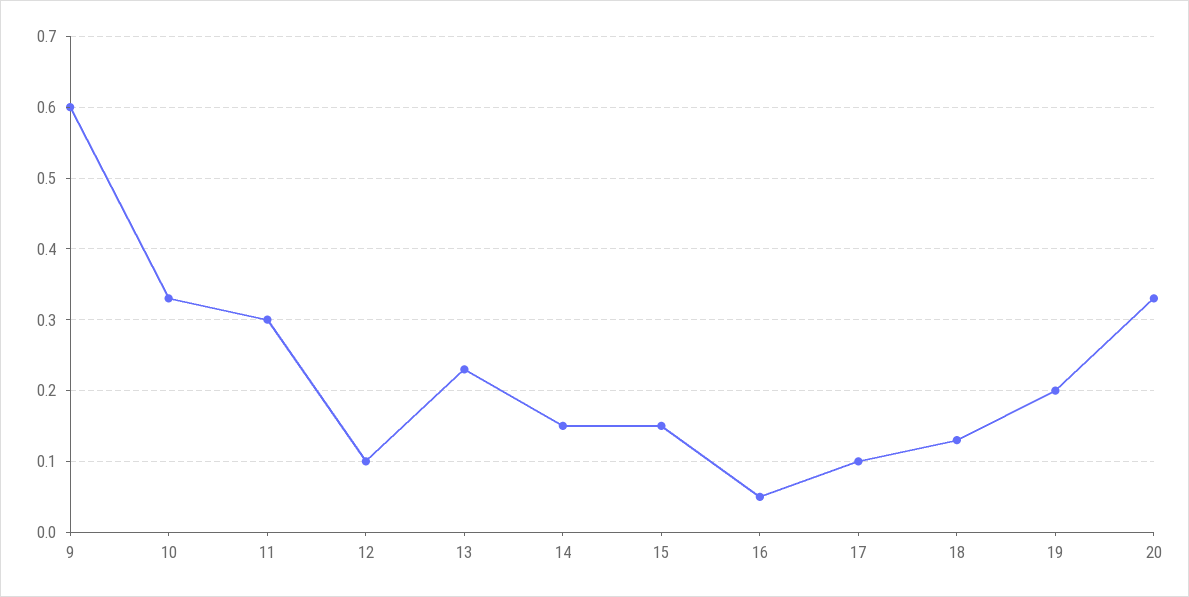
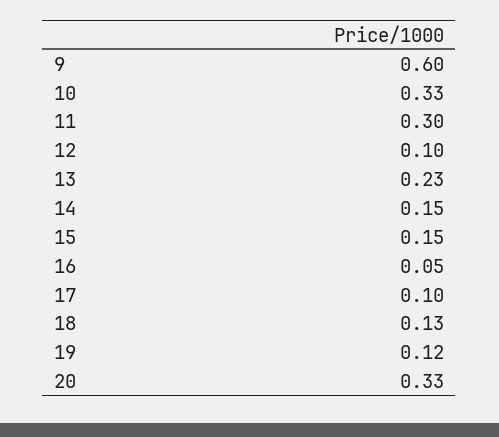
19: 0.2 -> 0.12

